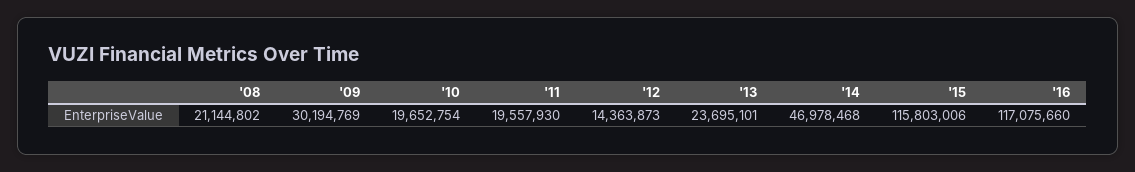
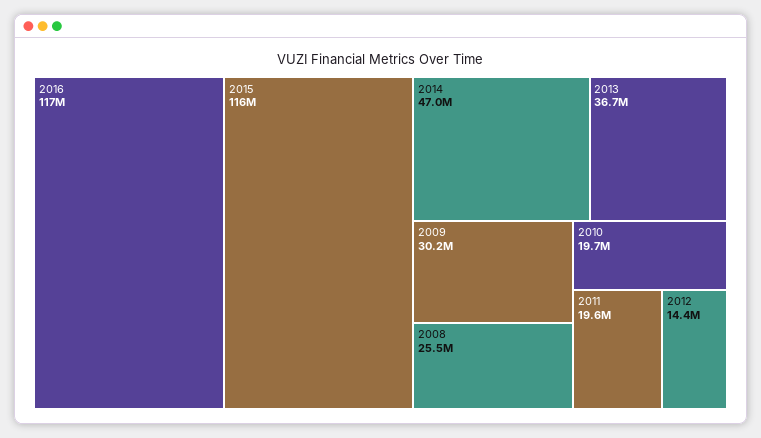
'08: 21144802 -> 25500000
'13: 23695101 -> 36700000

